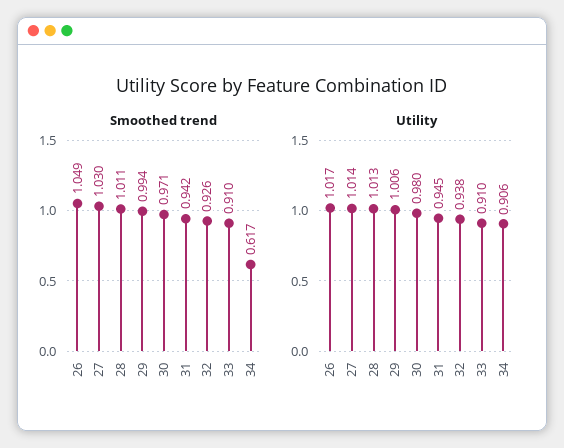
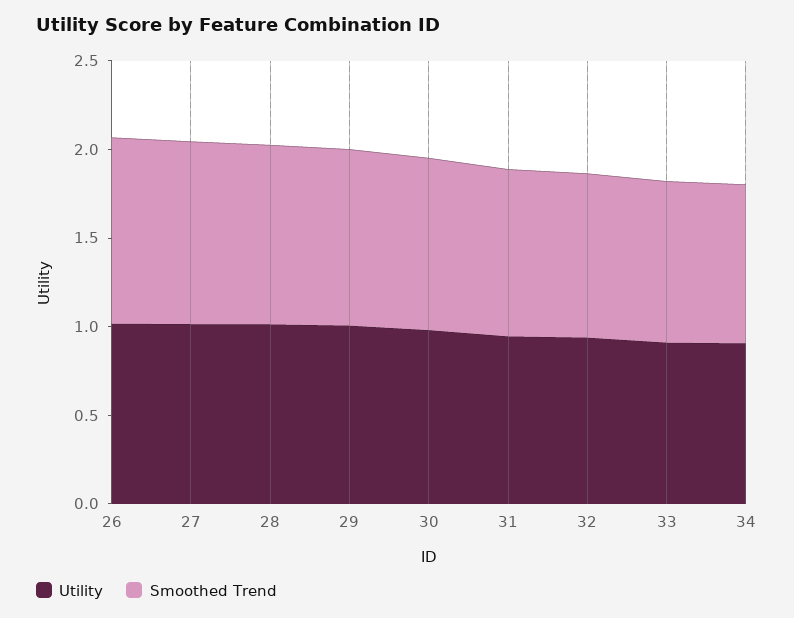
Smoothed trend, 34: 0.617 -> 0.9

